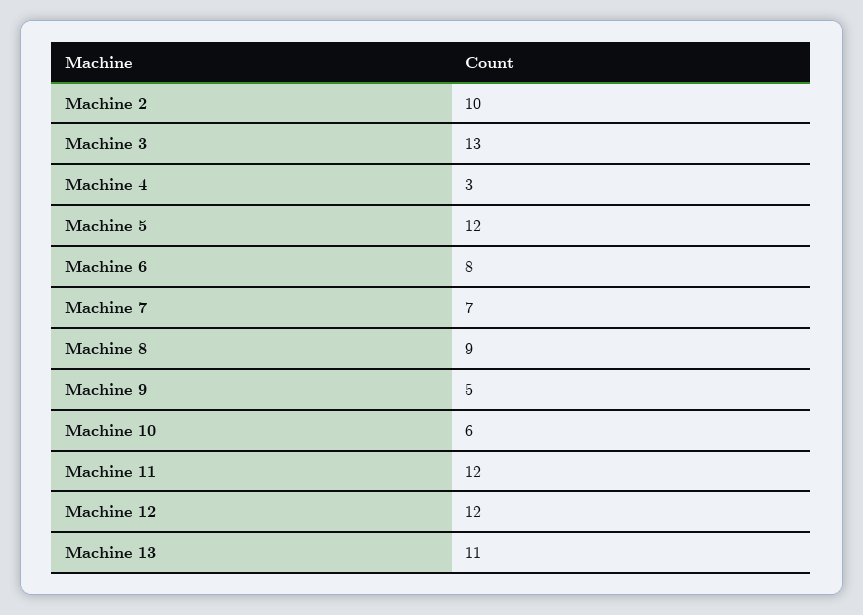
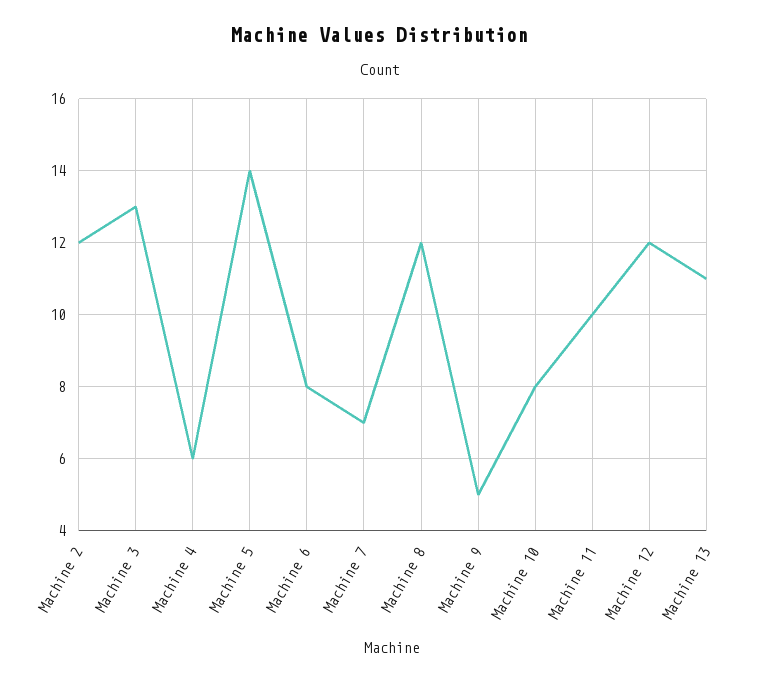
Machine 2: 10 -> 12
Machine 4: 3 -> 6
Machine 5: 12 -> 14
Machine 8: 9 -> 12
Machine 10: 6 -> 8
Machine 11: 12 -> 10

